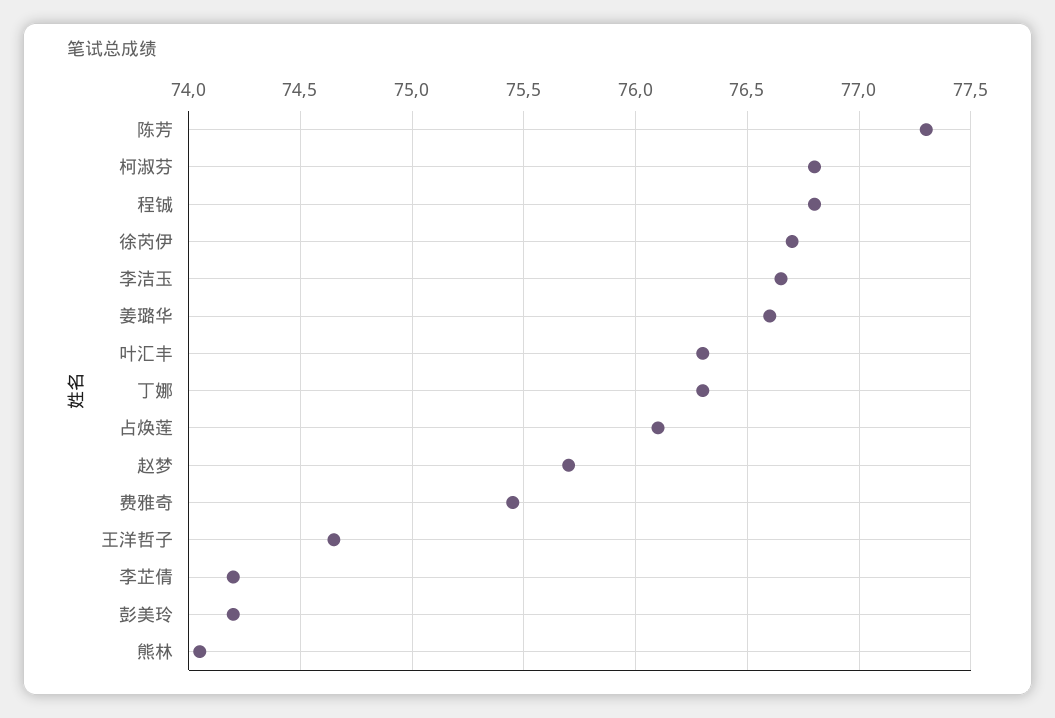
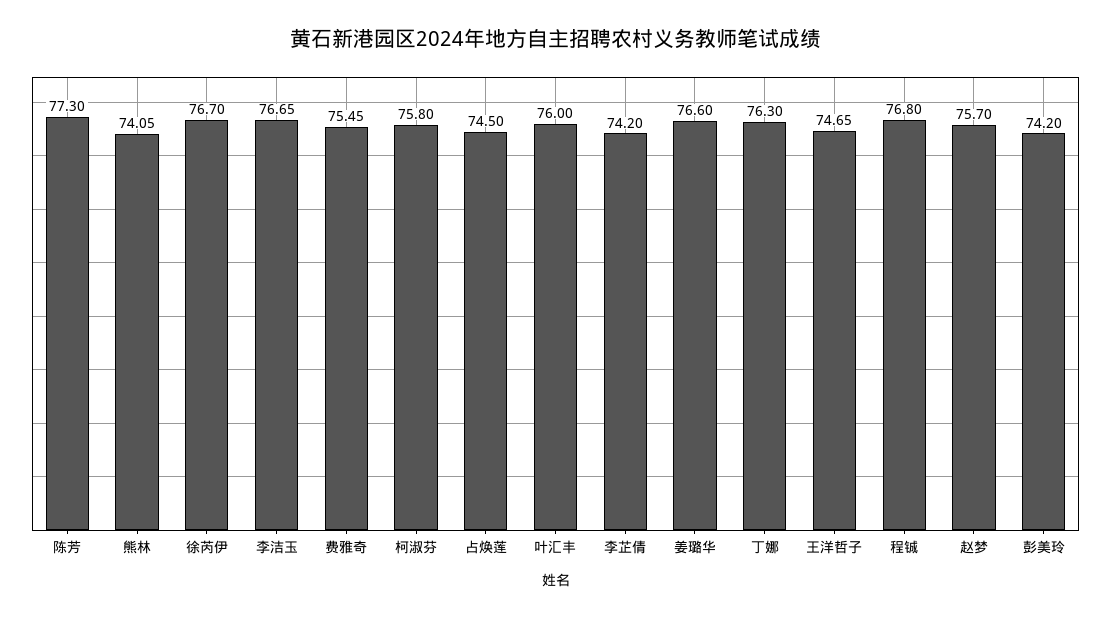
柯淑芬: 76.8 -> 75.8
叶汇丰: 76.3 -> 76
占焕莲: 76.1 -> 74.5

